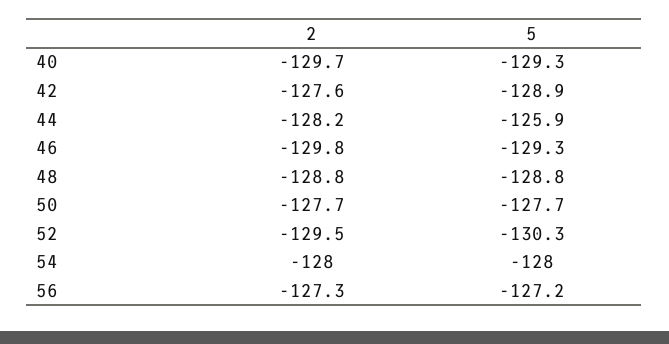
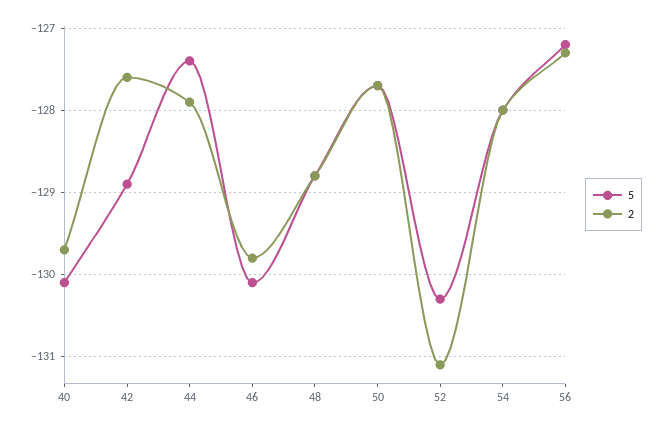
5, 40: -129.3 -> -130.1
2, 44: -128.2 -> -127.9
5, 44: -125.9 -> -127.4
5, 46: -129.3 -> -130.1
2, 52: -129.5 -> -131.1

